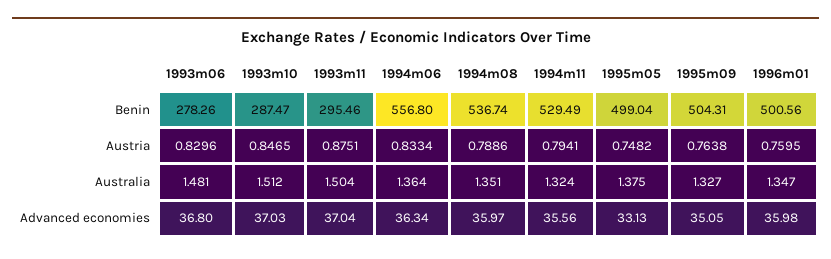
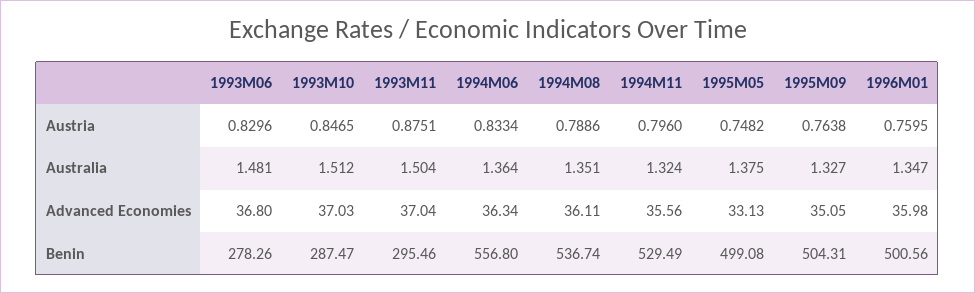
1995m05, Benin: 499.04 -> 499.08
1994m11, Austria: 0.7941 -> 0.796
1994m08, Advanced economies: 35.97 -> 36.11

